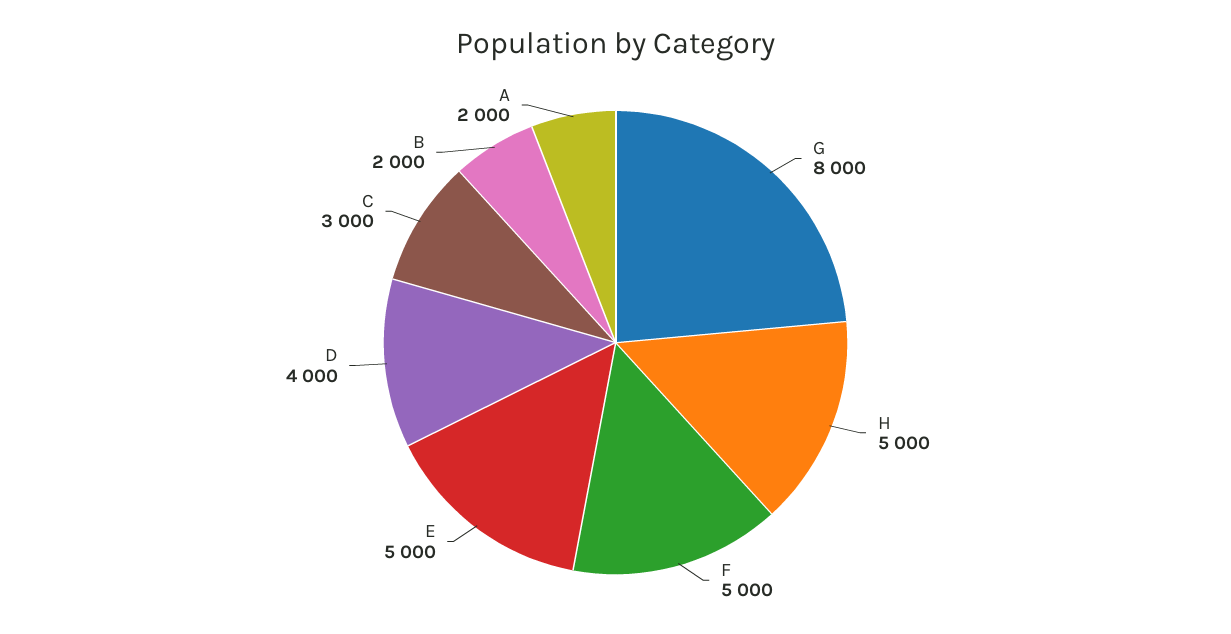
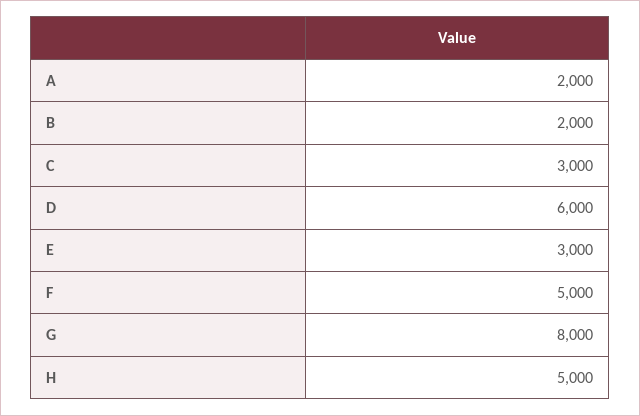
E: 5000 -> 3000
D: 4000 -> 6000

